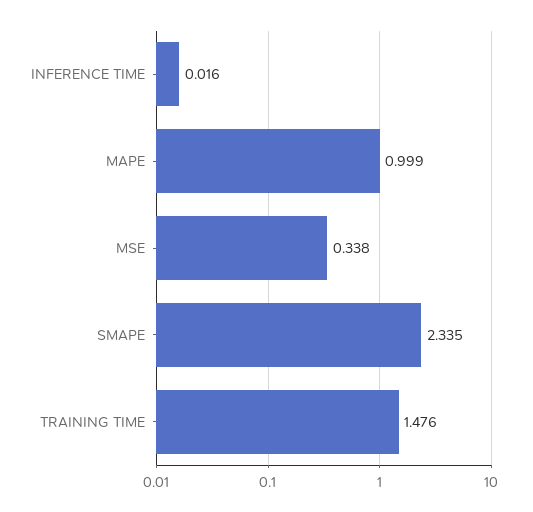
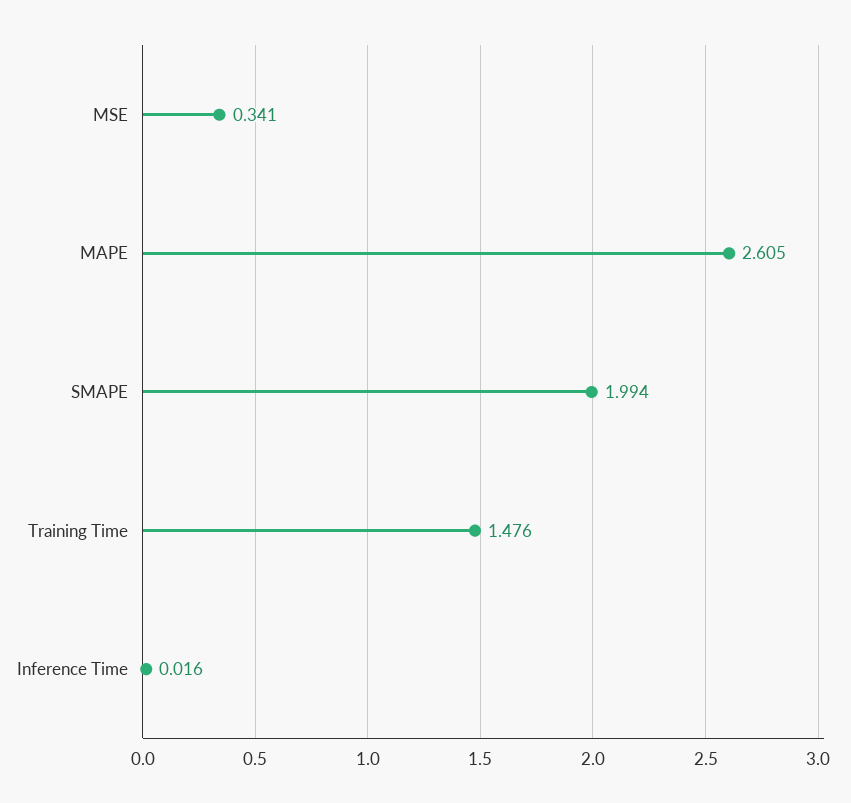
MAPE: 0.999 -> 2.605
MSE: 0.338 -> 0.341
SMAPE: 2.335 -> 1.994

